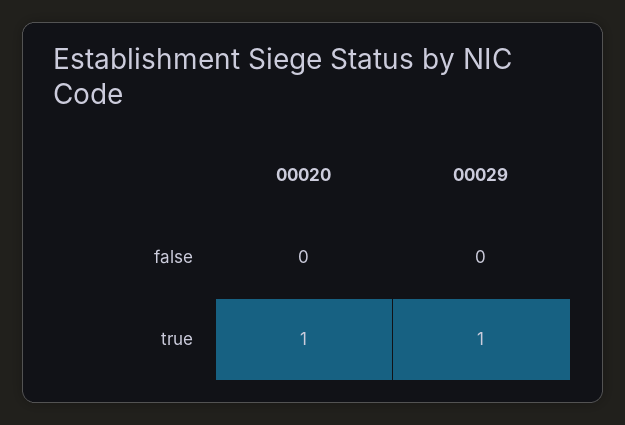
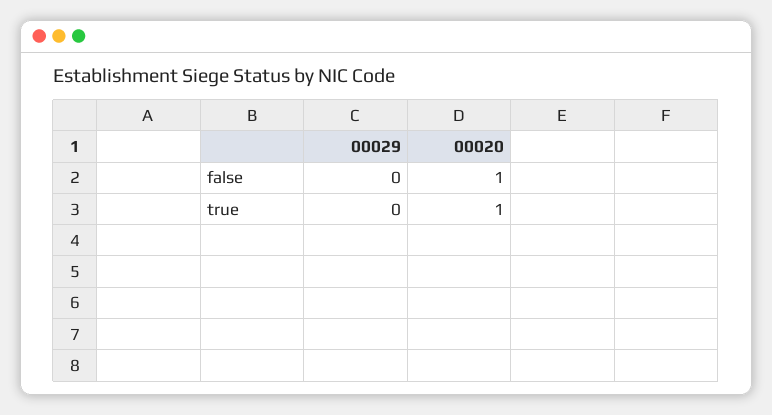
00020, false: 0 -> 1
00029, true: 1 -> 0

